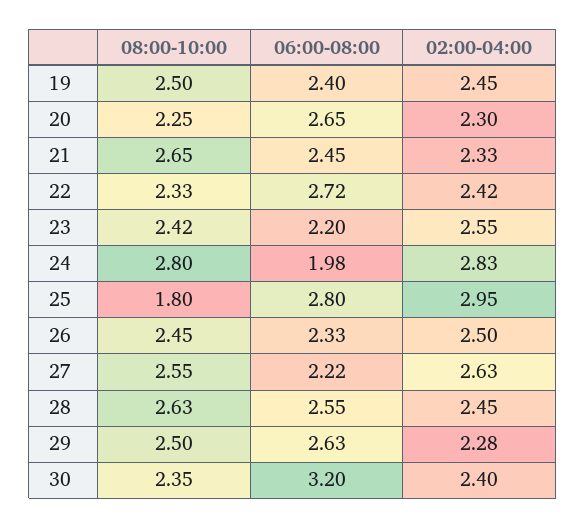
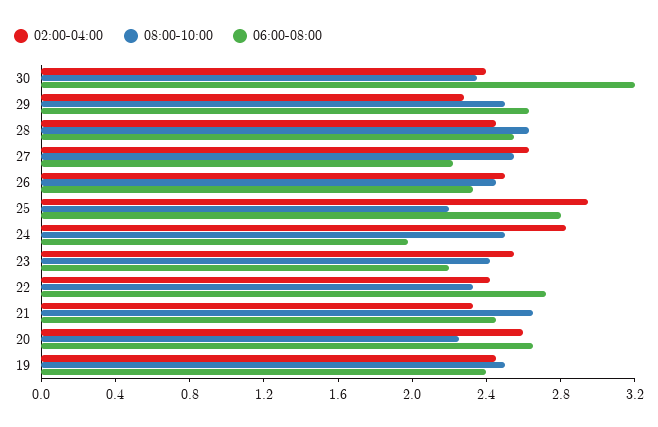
02:00-04:00, 20: 2.3 -> 2.6
08:00-10:00, 24: 2.8 -> 2.5
08:00-10:00, 25: 1.8 -> 2.2

